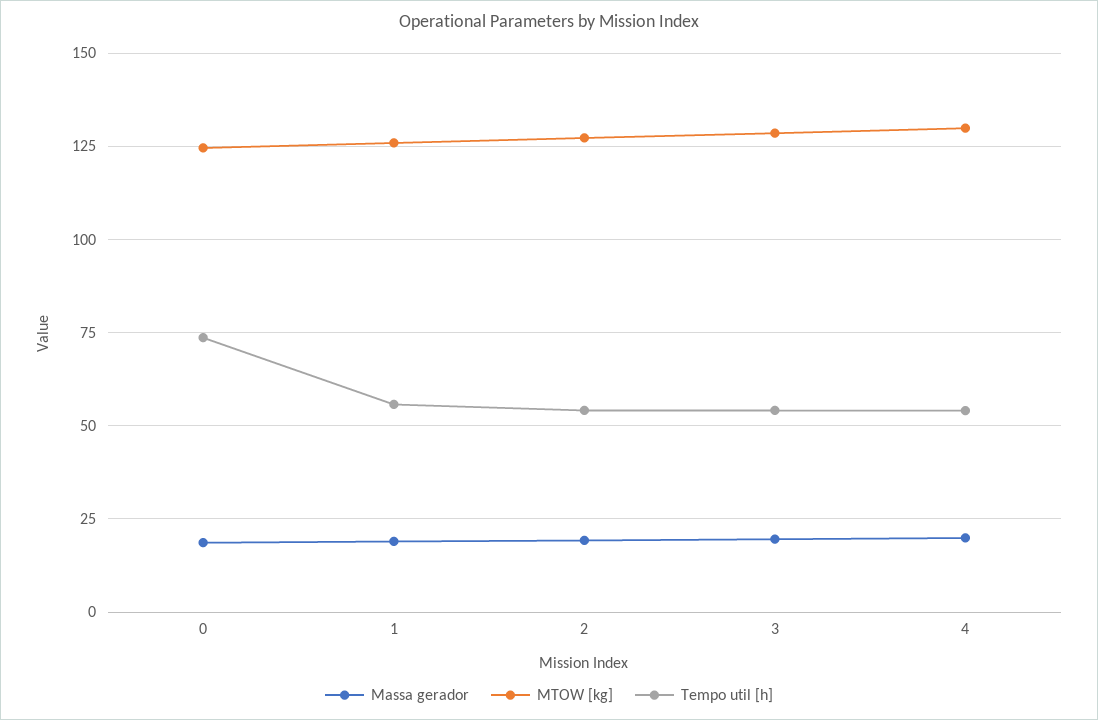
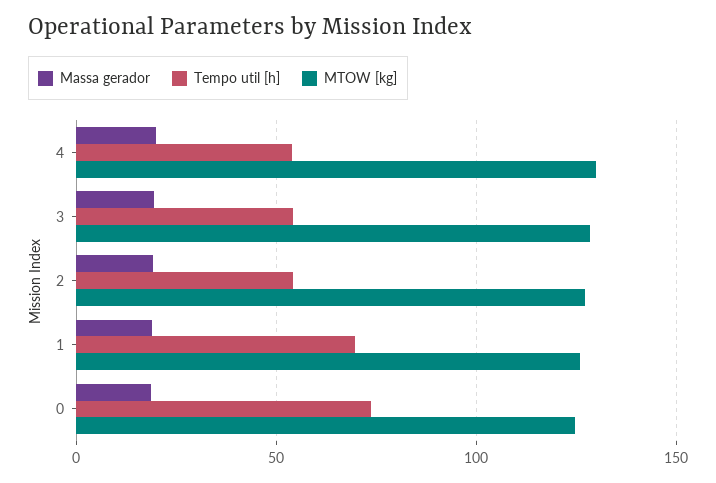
Tempo util [h], 1: 55 -> 70

